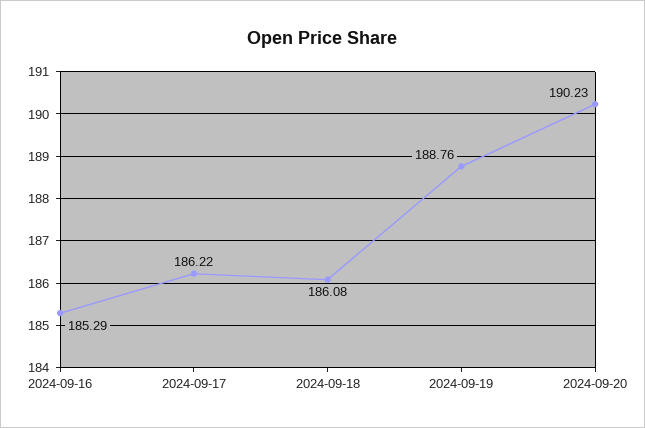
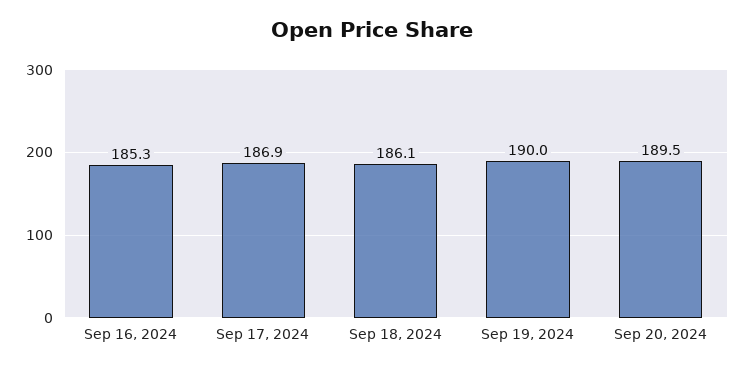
2024-09-17: 186.22 -> 186.9
2024-09-19: 188.76 -> 190
2024-09-20: 190.23 -> 189.5

